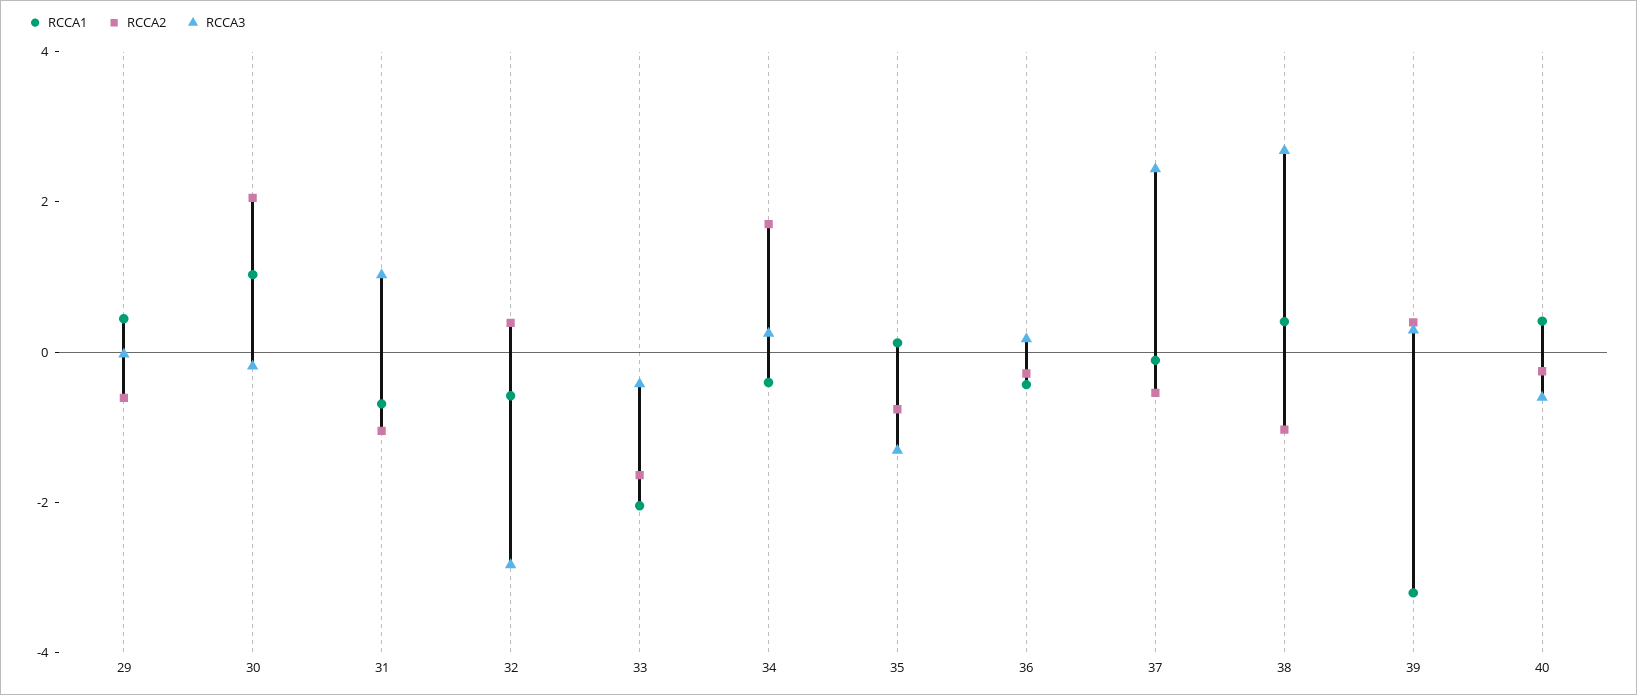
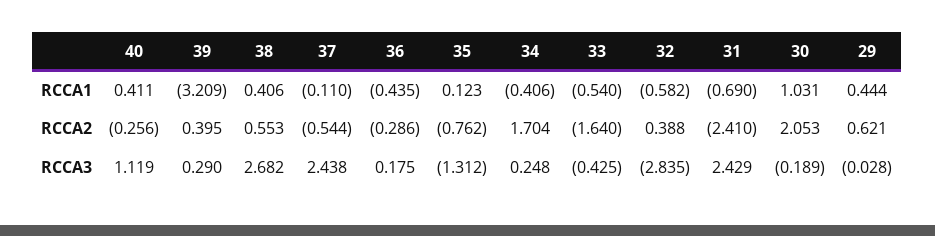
RCCA2, 29: -0.5 -> 0.621
RCCA2, 31: -1 -> -2.41
RCCA3, 31: 1 -> 2.429
RCCA1, 33: -2 -> -0.54
RCCA2, 38: -1 -> 0.553
RCCA3, 40: -0.5 -> 1.119

